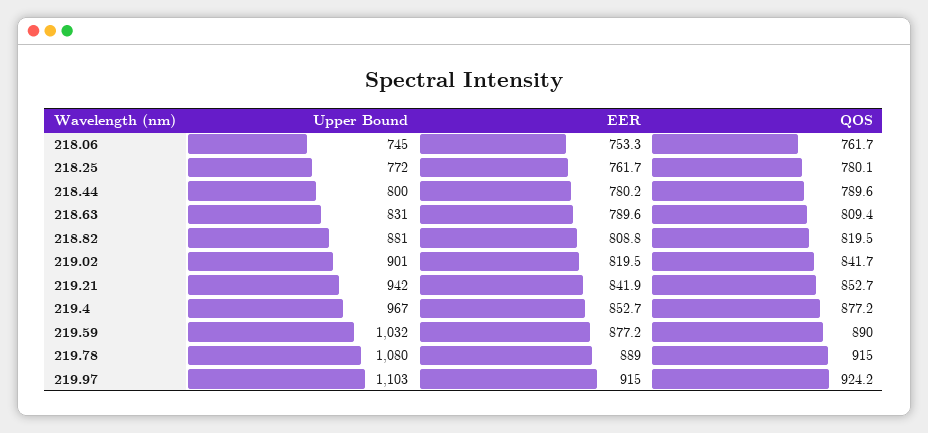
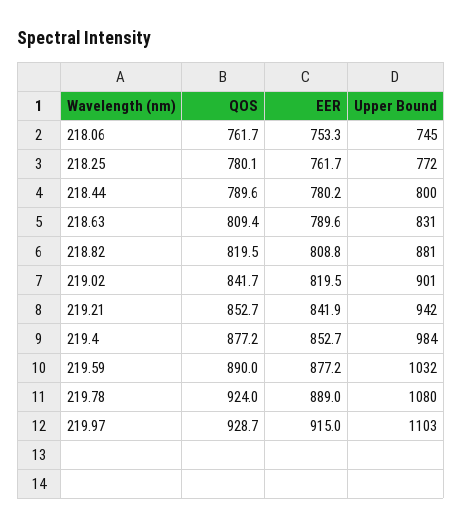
Upper Bound, 219.4: 967 -> 984
QOS, 219.78: 915 -> 924
QOS, 219.97: 924.2 -> 928.7

